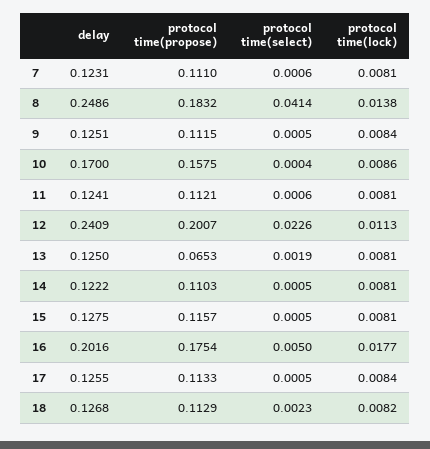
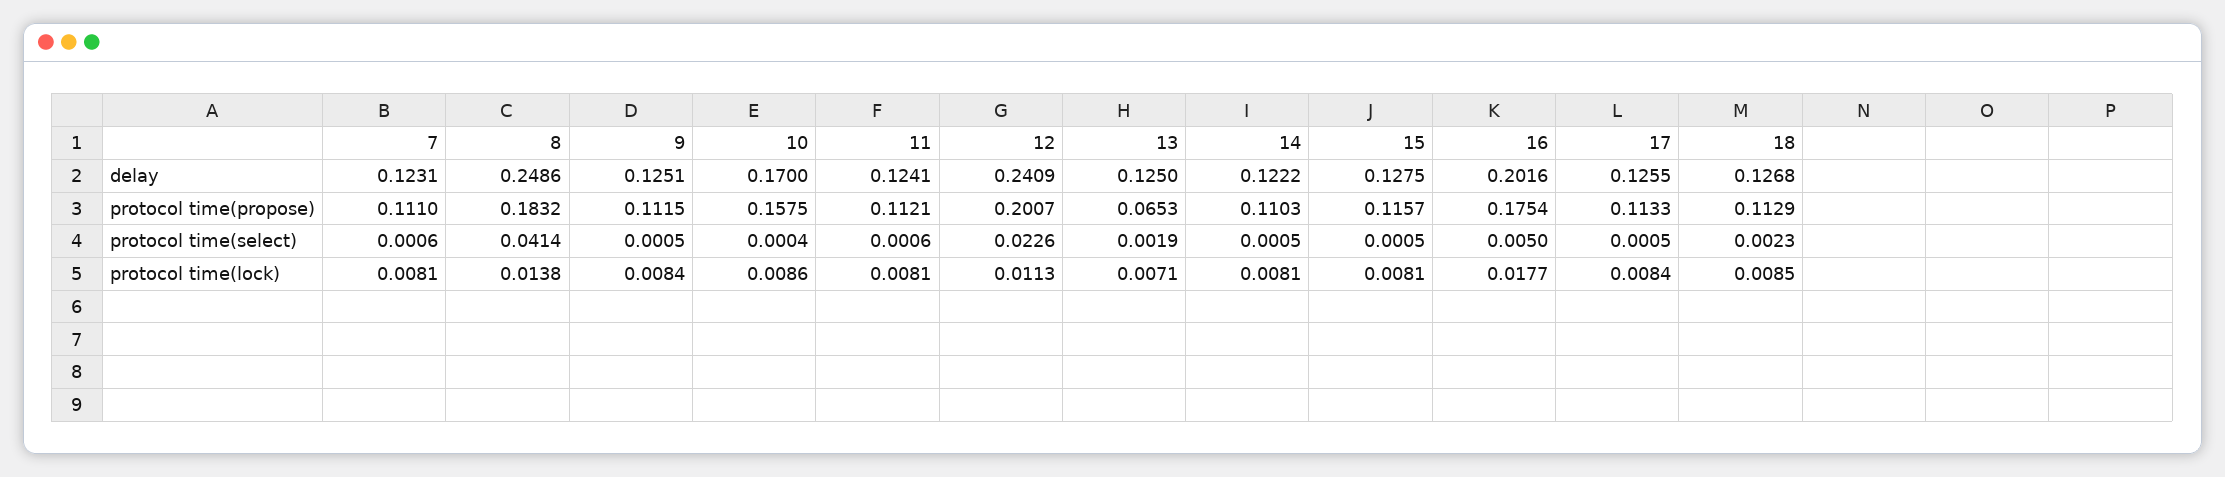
protocol time(lock), 13: 0.0081 -> 0.0071
protocol time(lock), 18: 0.0082 -> 0.0085

